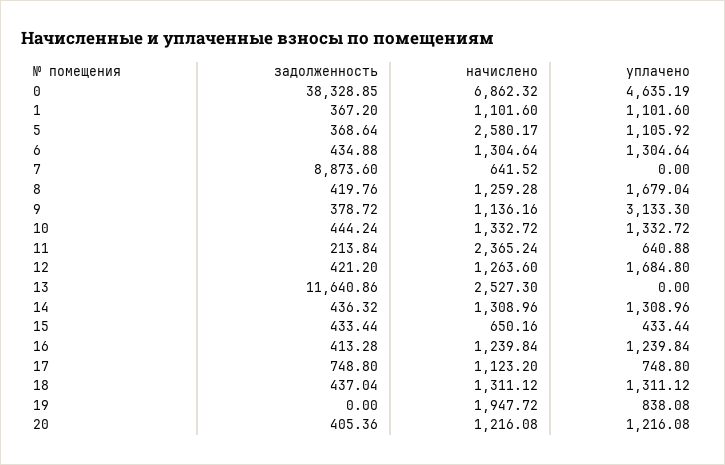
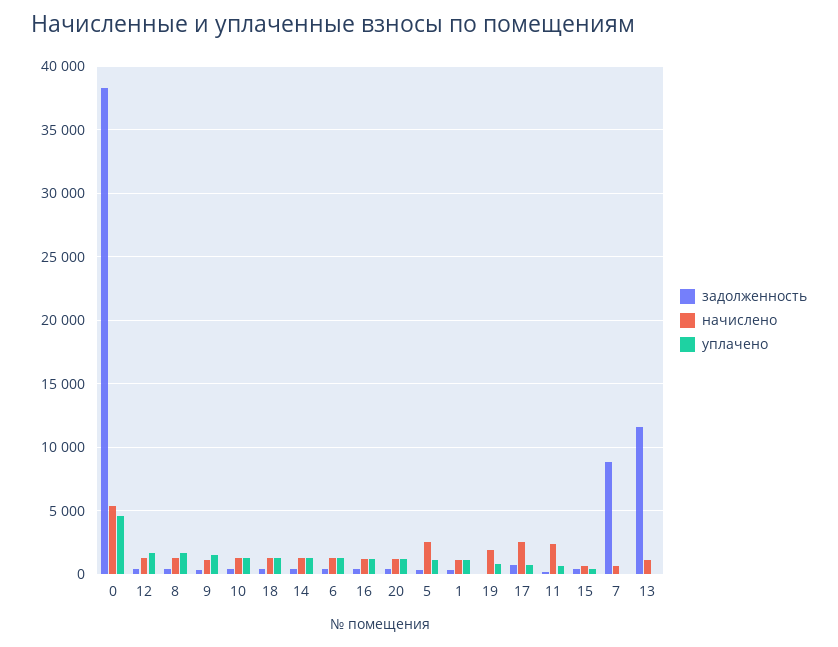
начислено, 0: 6862.32 -> 5500
уплачено, 9: 3133.3 -> 1500
начислено, 13: 2527.3 -> 1000
начислено, 17: 1123.2 -> 2500

